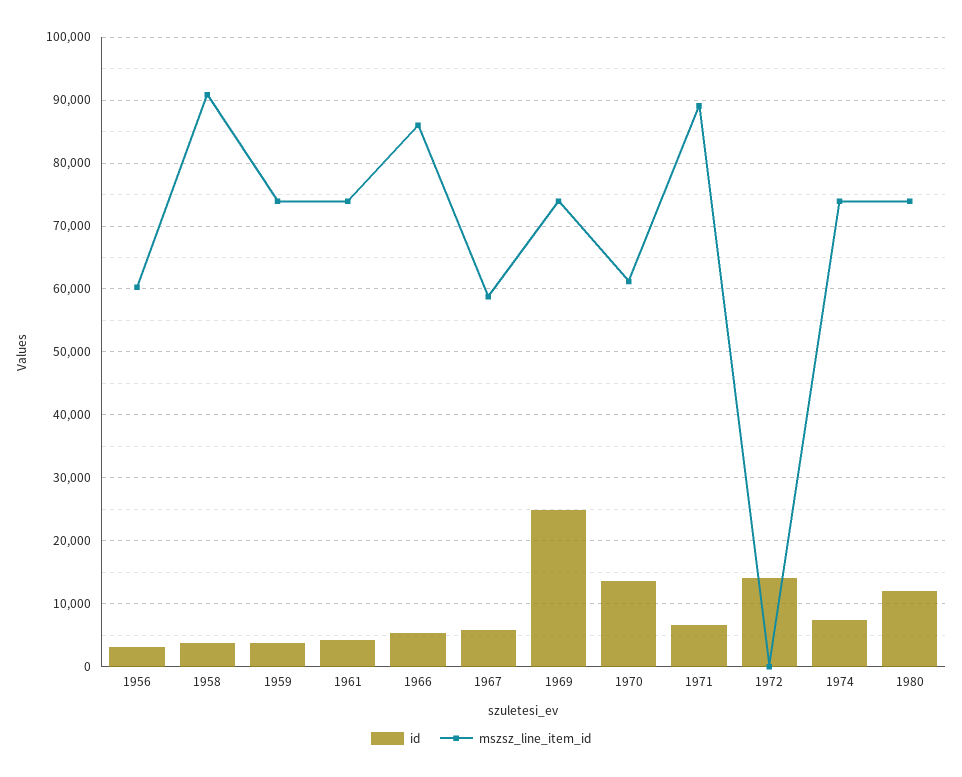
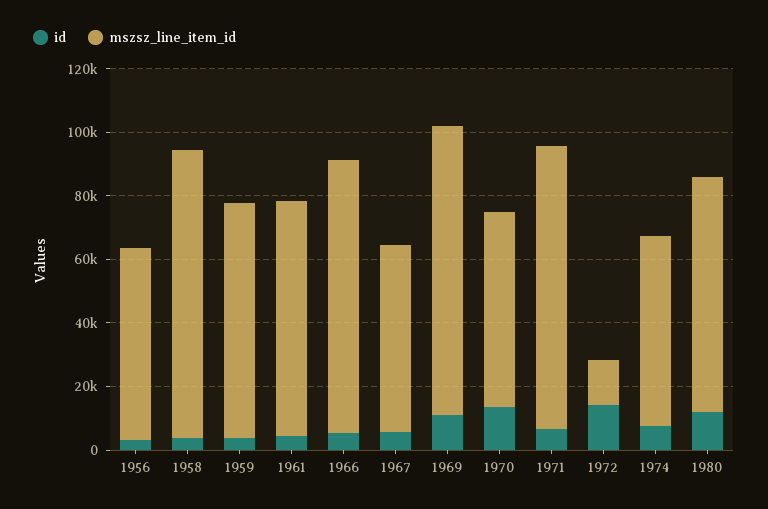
id, 1969: 25000 -> 10000
mszsz_line_item_id, 1969: 74000 -> 90000
mszsz_line_item_id, 1972: 0 -> 15000
mszsz_line_item_id, 1974: 74000 -> 60000

